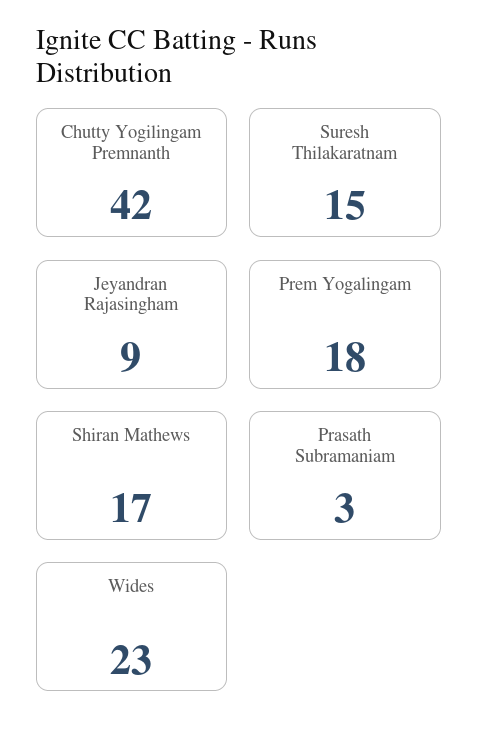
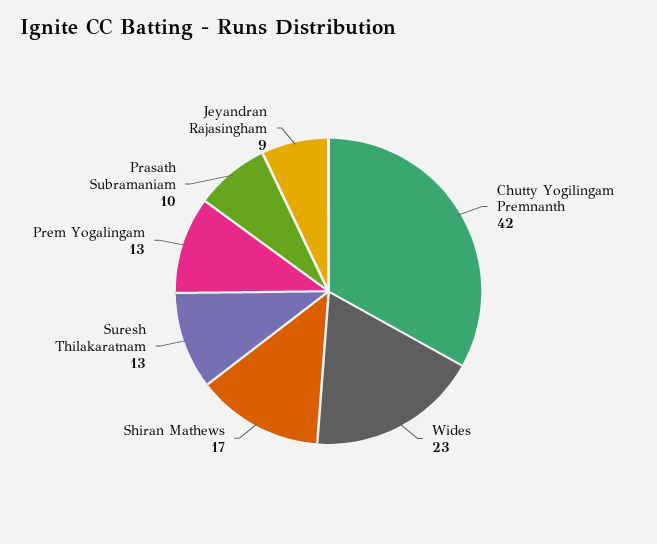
Suresh Thilakaratnam: 15 -> 13
Prem Yogalingam: 18 -> 13
Prasath Subramaniam: 3 -> 10

